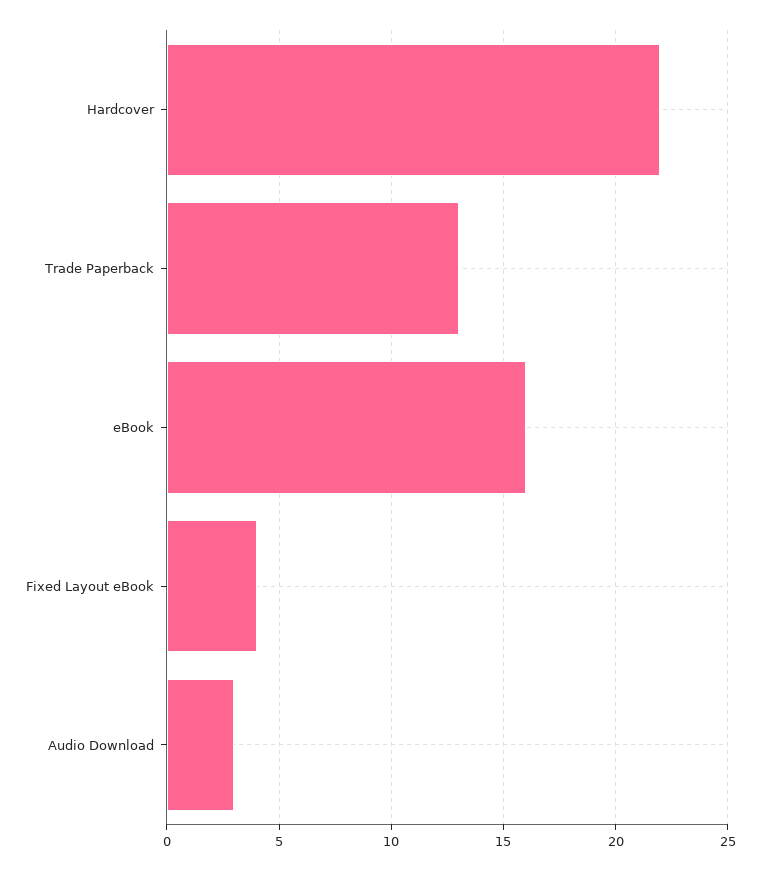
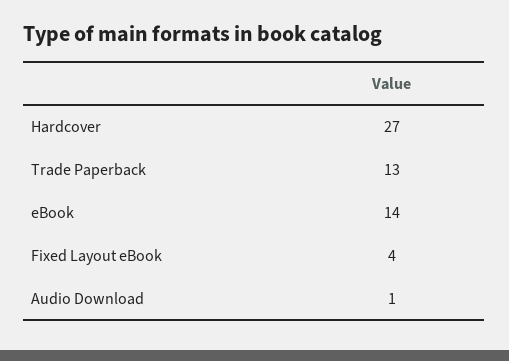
Hardcover: 22 -> 27
eBook: 16 -> 14
Audio Download: 3 -> 1

